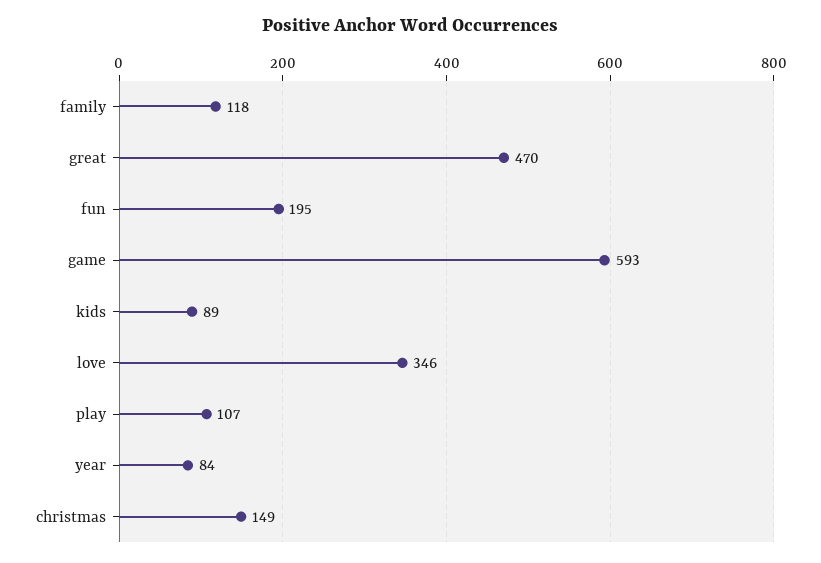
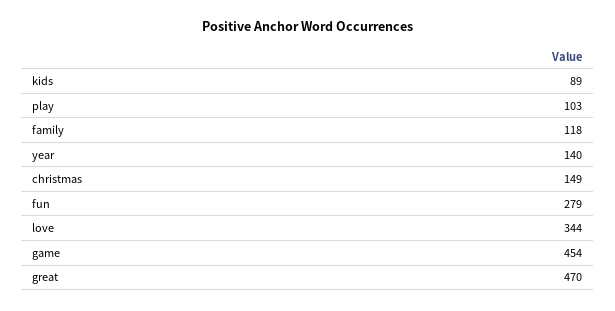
fun: 195 -> 279
game: 593 -> 454
love: 346 -> 344
play: 107 -> 103
year: 84 -> 140

